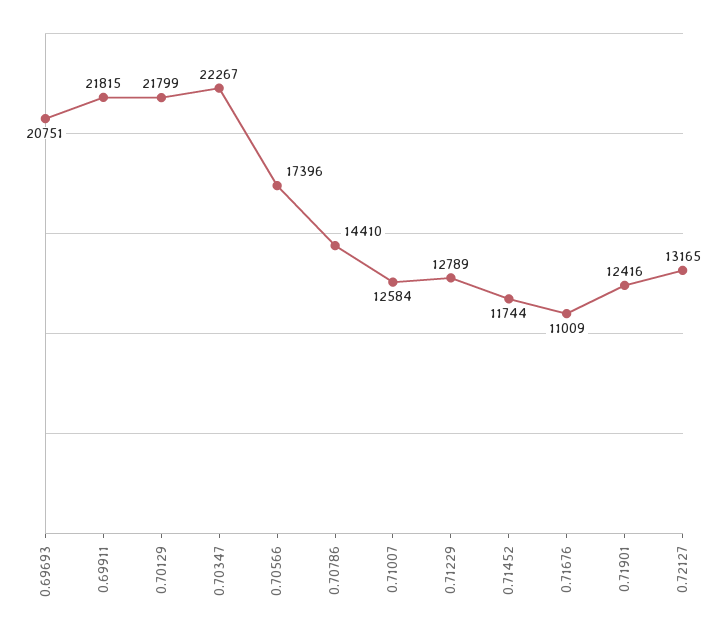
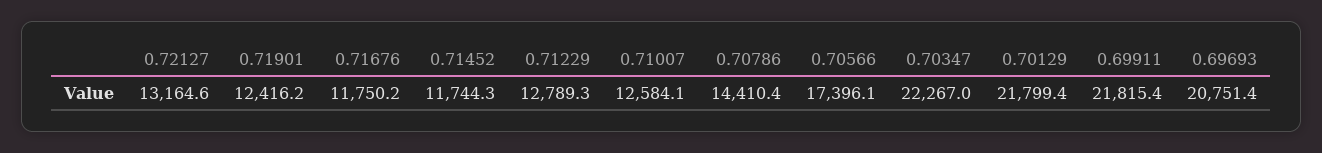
0.71676: 11009 -> 11750.2

